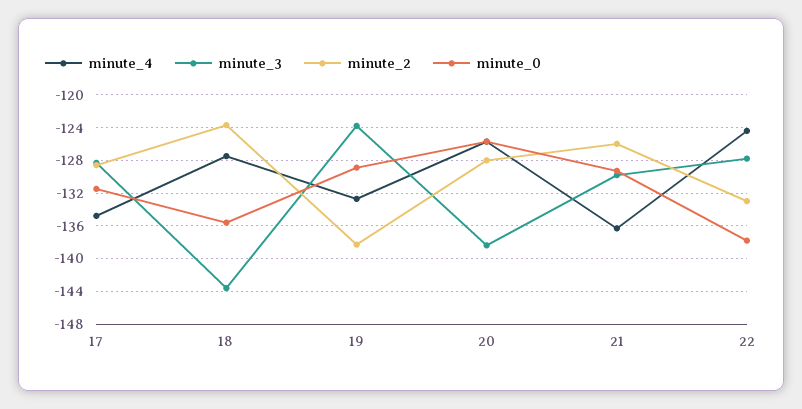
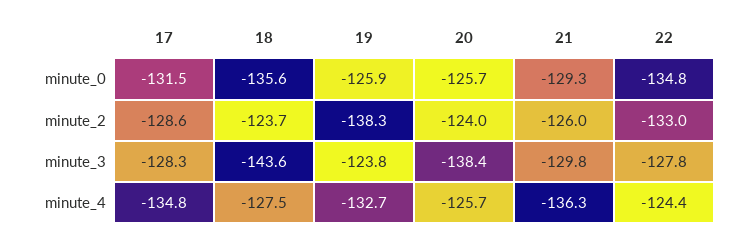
minute_0, 19: -129 -> -125.9
minute_2, 20: -128 -> -124
minute_0, 22: -138 -> -134.8

